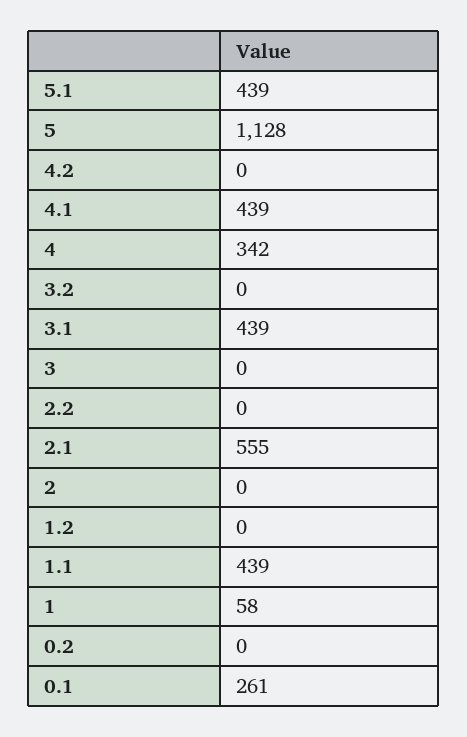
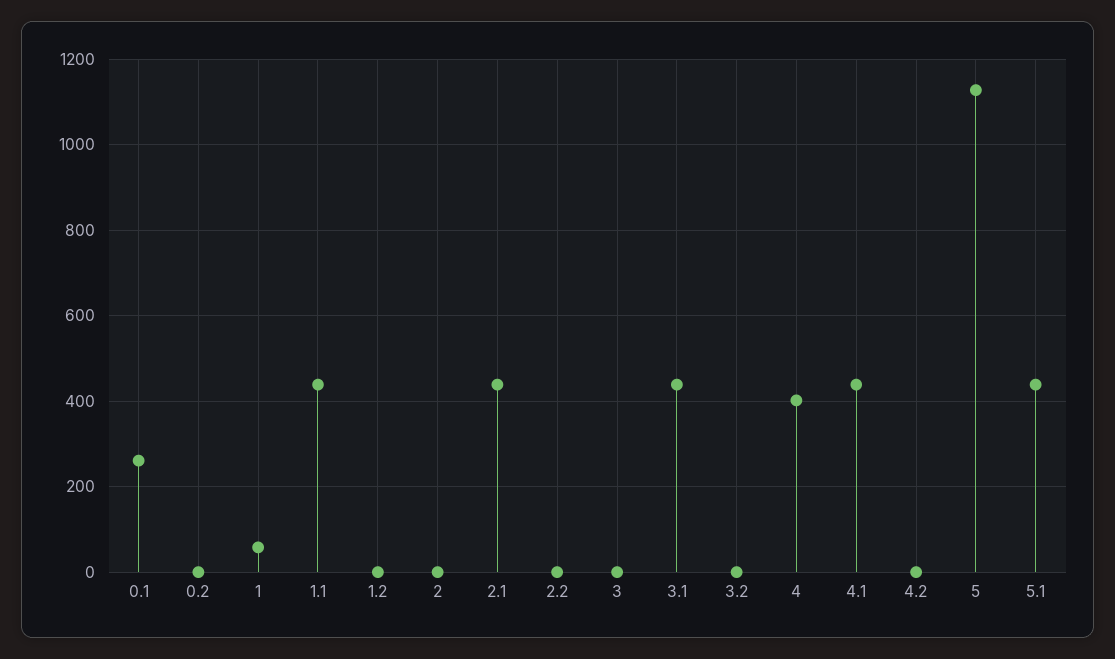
4: 342 -> 400
2.1: 555 -> 440

